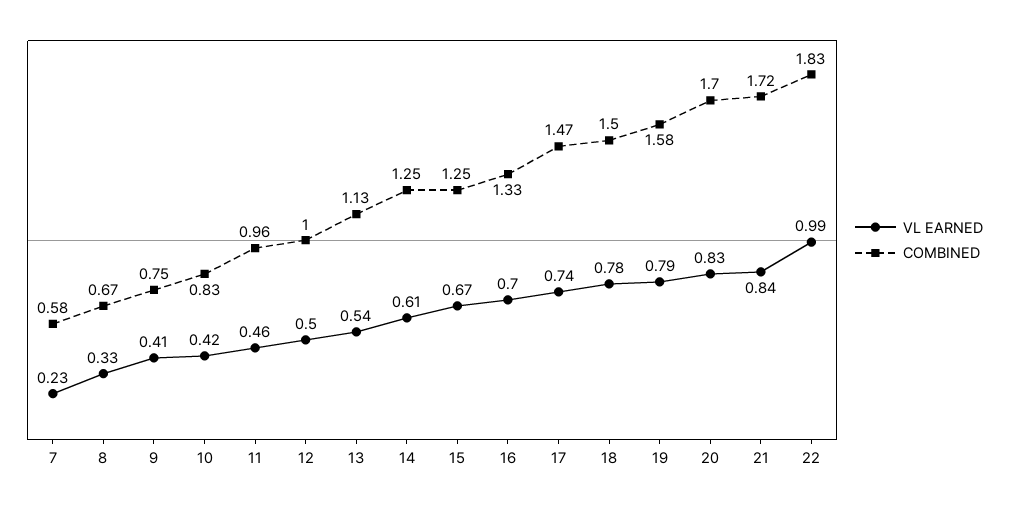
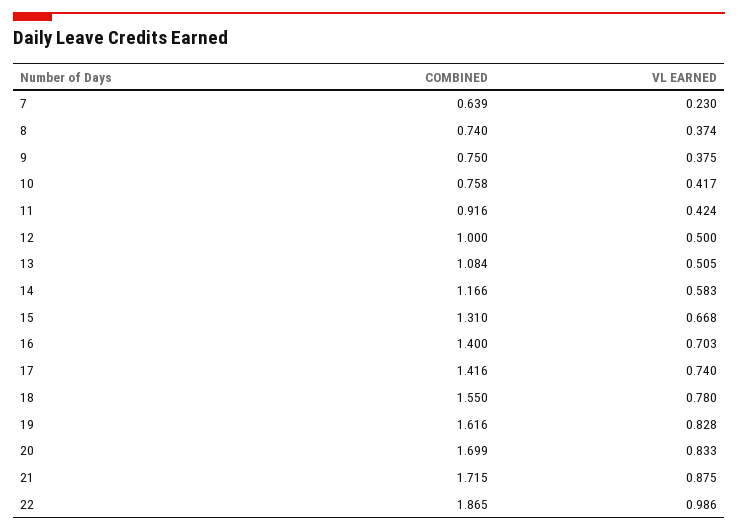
COMBINED, 7: 0.58 -> 0.639
VL EARNED, 8: 0.33 -> 0.374
COMBINED, 8: 0.67 -> 0.74
VL EARNED, 9: 0.41 -> 0.375
COMBINED, 10: 0.83 -> 0.758
VL EARNED, 11: 0.46 -> 0.424
COMBINED, 11: 0.96 -> 0.916
VL EARNED, 13: 0.54 -> 0.505
COMBINED, 13: 1.13 -> 1.084
VL EARNED, 14: 0.61 -> 0.583
COMBINED, 14: 1.25 -> 1.166
COMBINED, 15: 1.25 -> 1.31
COMBINED, 16: 1.33 -> 1.4
COMBINED, 17: 1.47 -> 1.416
COMBINED, 18: 1.5 -> 1.55
VL EARNED, 19: 0.79 -> 0.828
COMBINED, 19: 1.58 -> 1.616
VL EARNED, 21: 0.84 -> 0.875
COMBINED, 22: 1.83 -> 1.865

